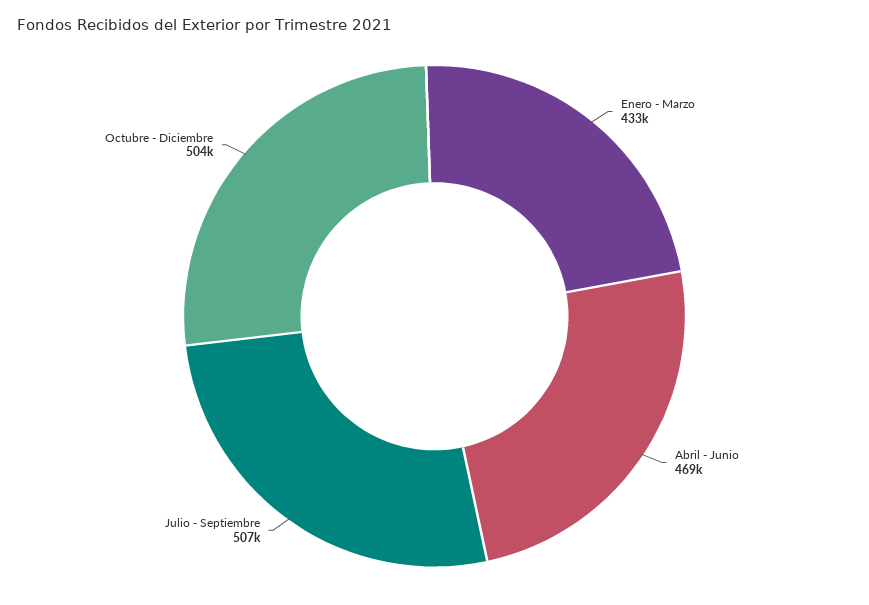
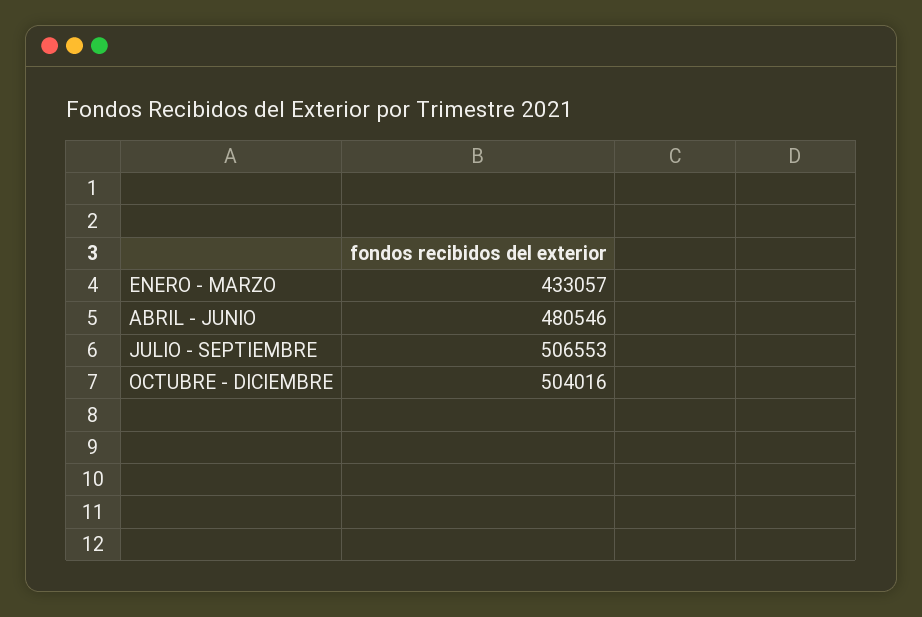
Abril - Junio: 469000 -> 480546

